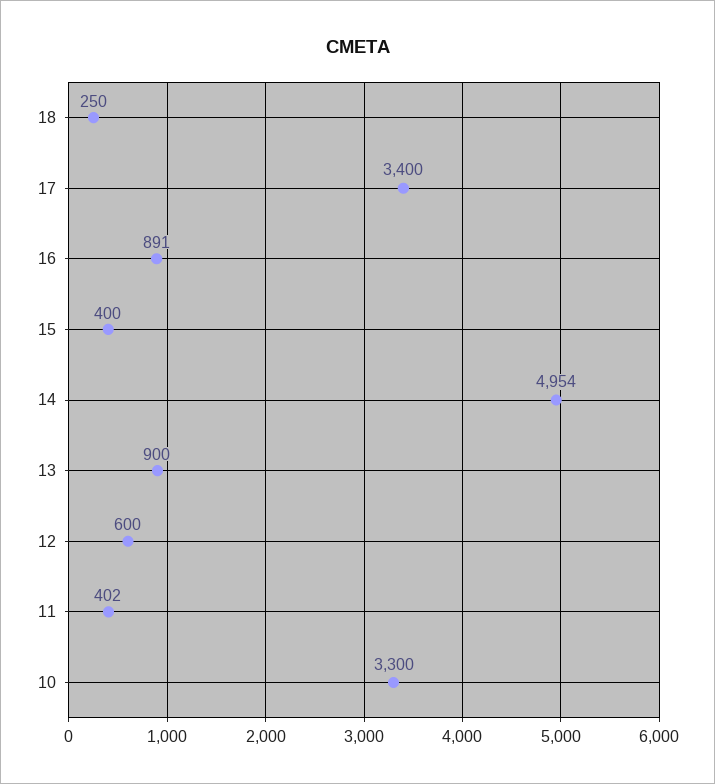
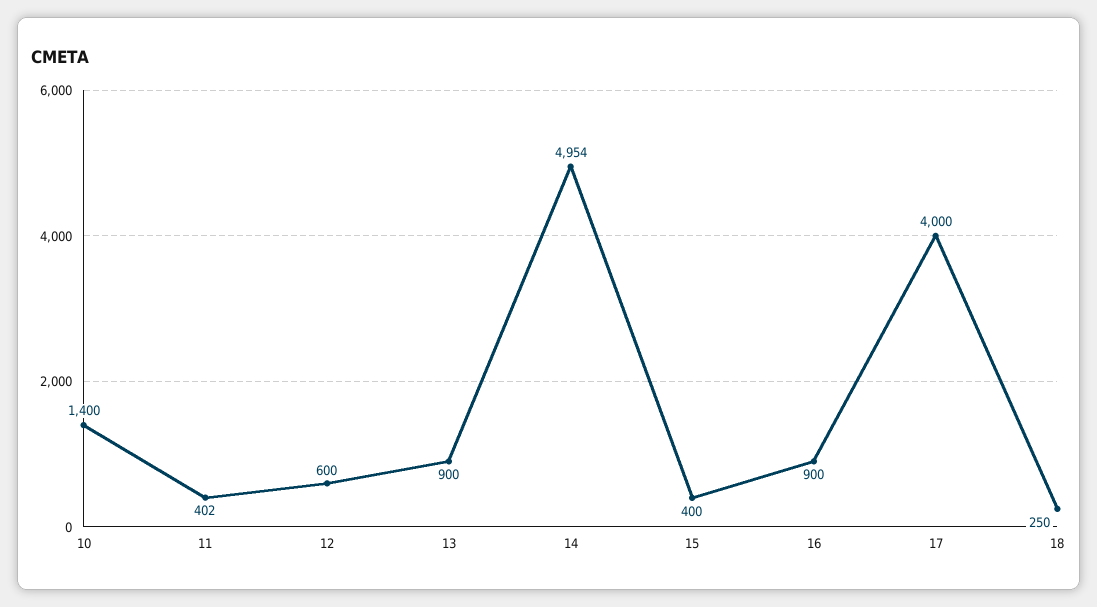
17: 3400 -> 4000
16: 891 -> 900
10: 3300 -> 1400

